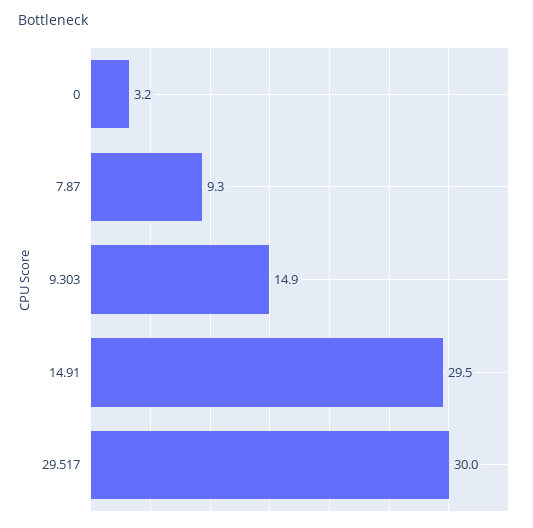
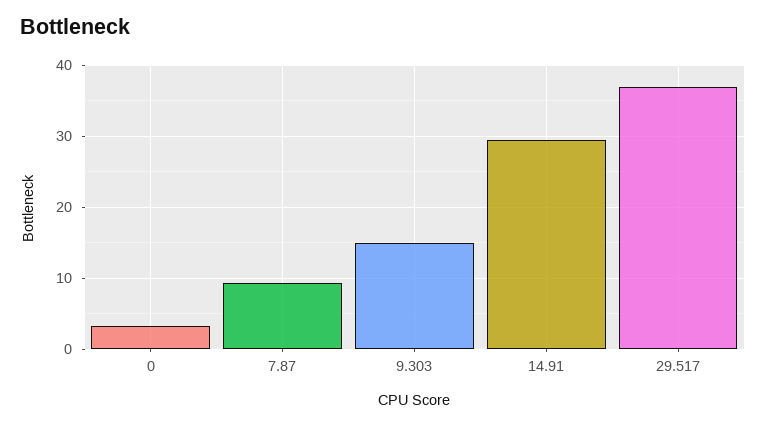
29.517: 30 -> 37

